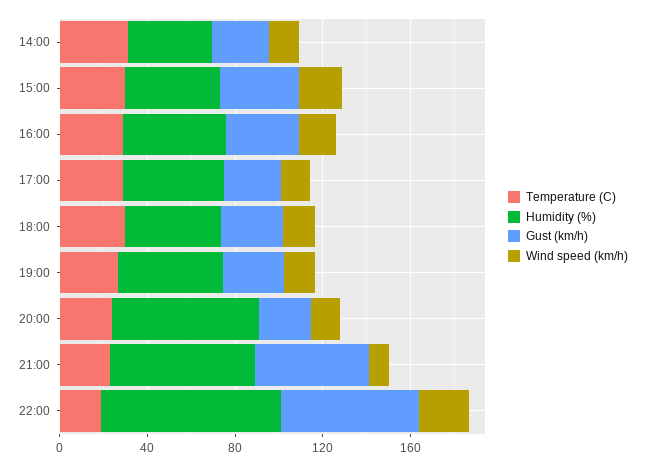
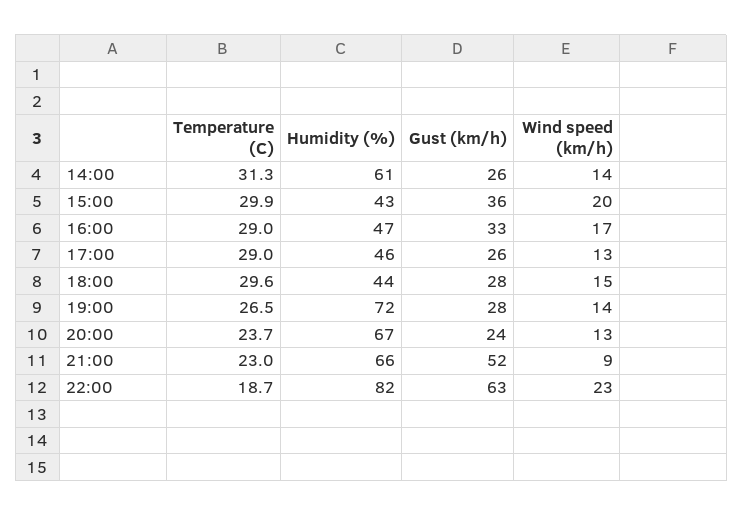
Humidity (%), 14:00: 40 -> 61
Humidity (%), 19:00: 50 -> 72

